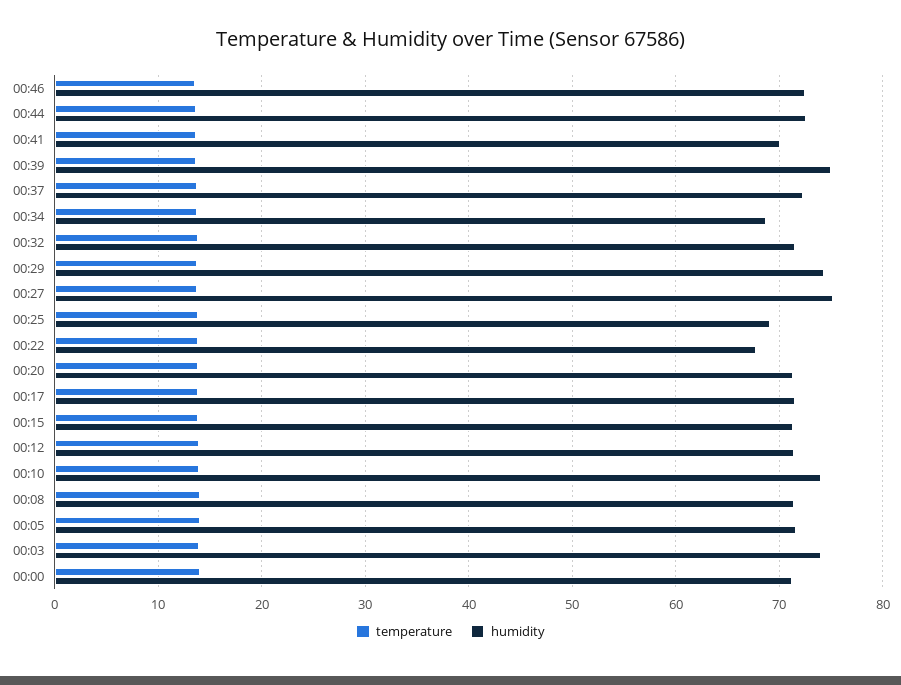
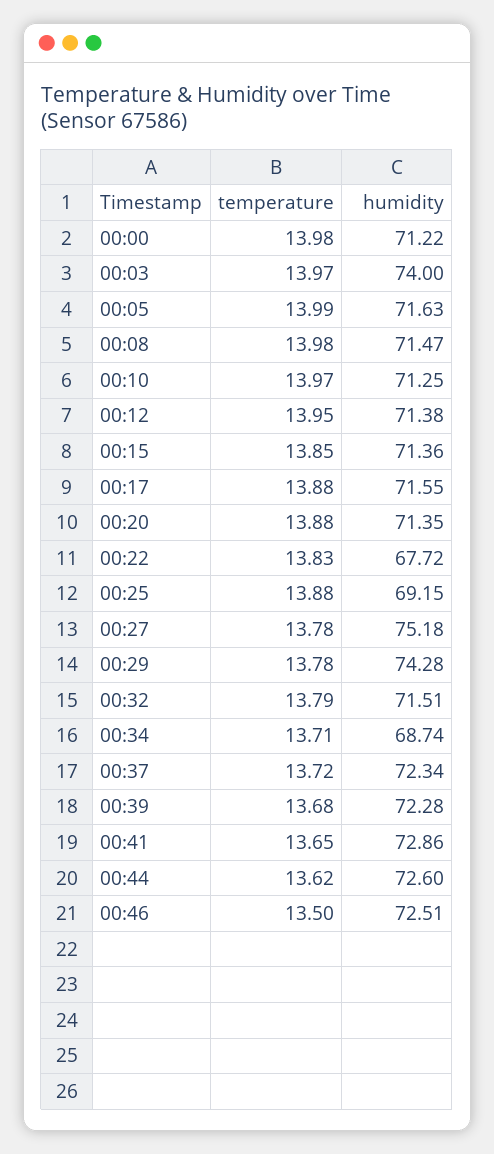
humidity, 00:41: 70 -> 72.86
humidity, 00:39: 75 -> 72.28
humidity, 00:10: 74 -> 71.25

